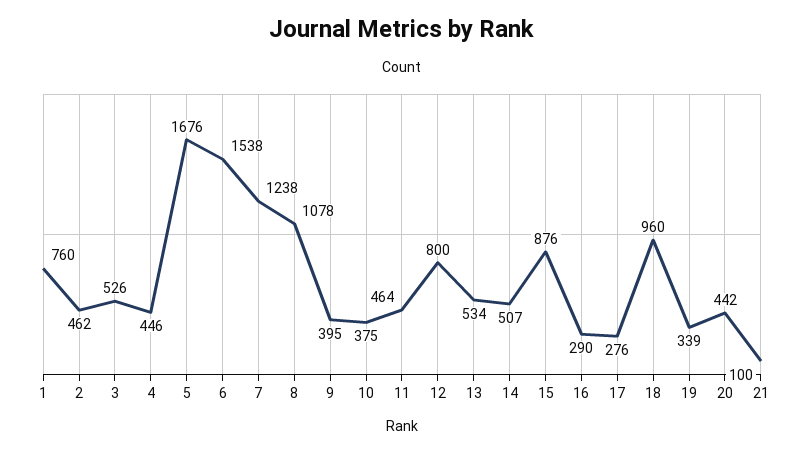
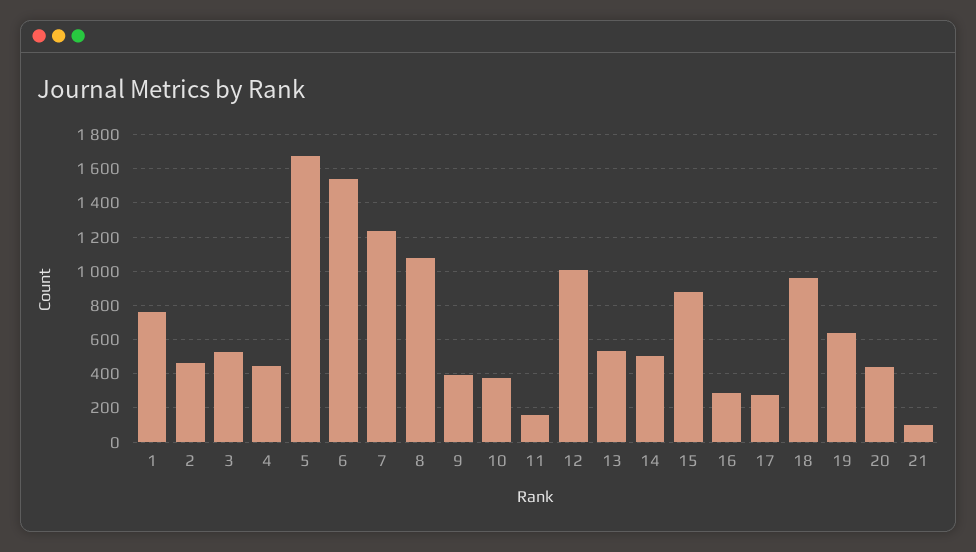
11: 464 -> 150
12: 800 -> 1000
19: 339 -> 650

